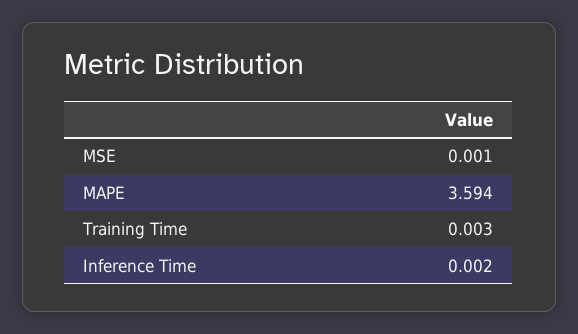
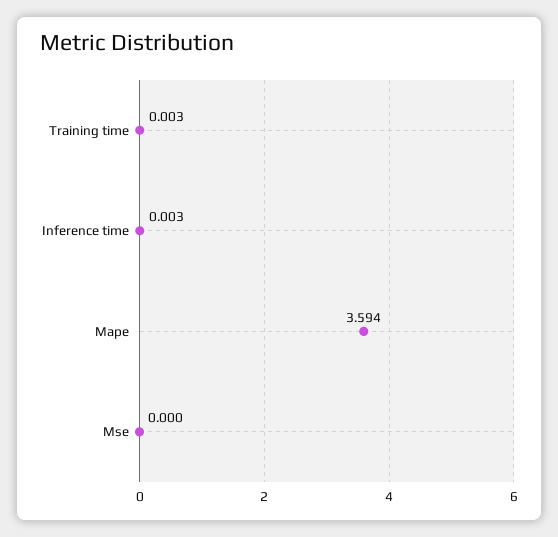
MSE: 0.001 -> 0
Inference Time: 0.002 -> 0.003

